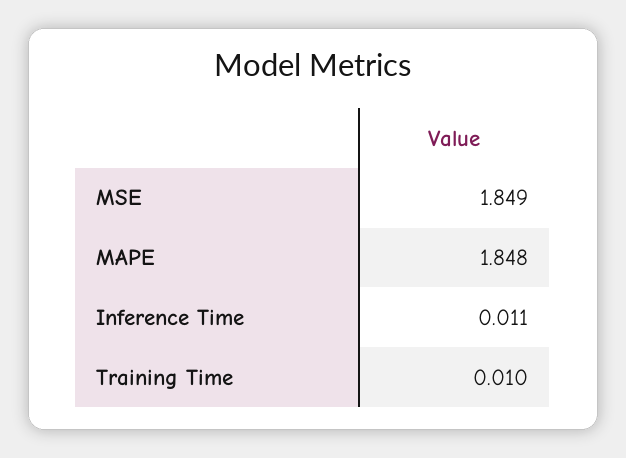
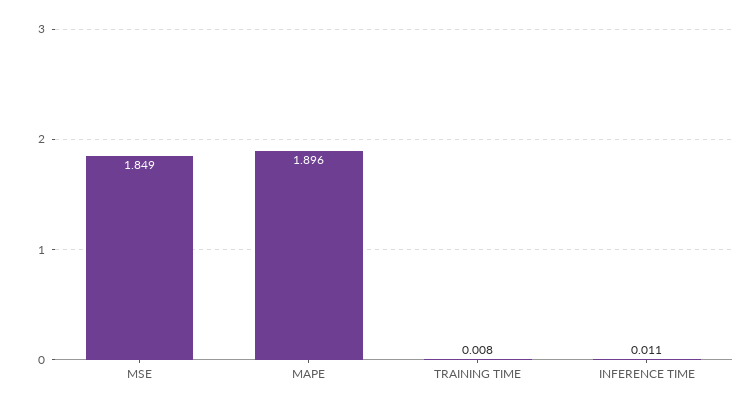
MAPE: 1.848 -> 1.896
Training Time: 0.01 -> 0.008

